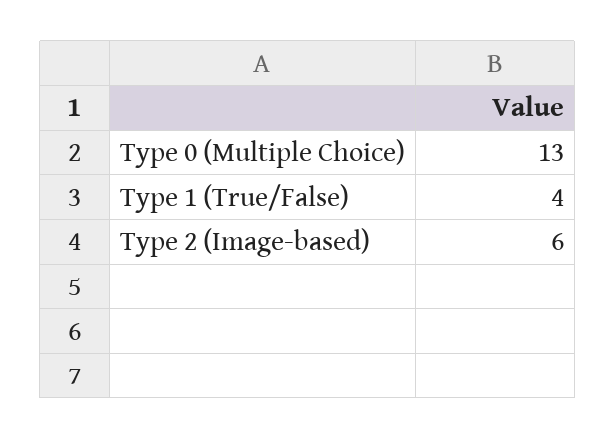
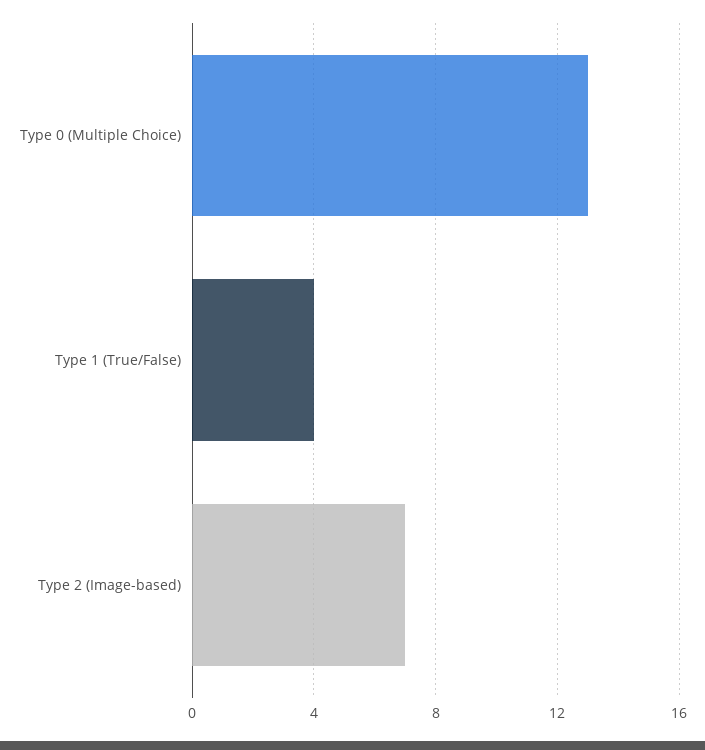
Type 2 (Image-based): 6 -> 7

